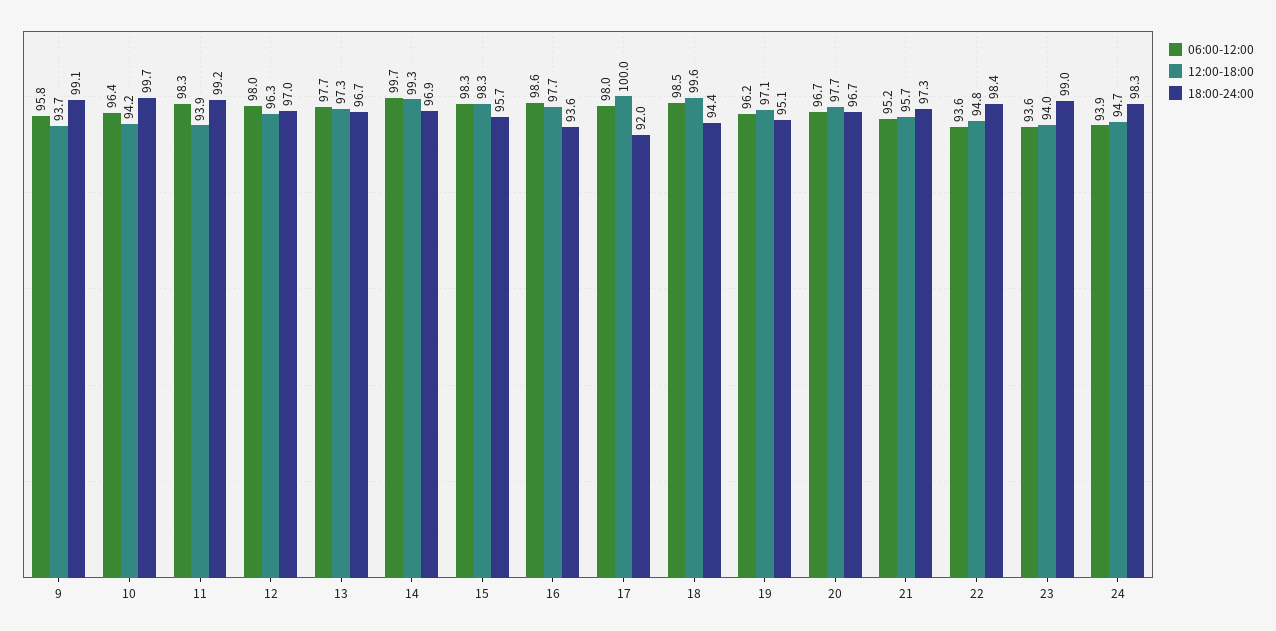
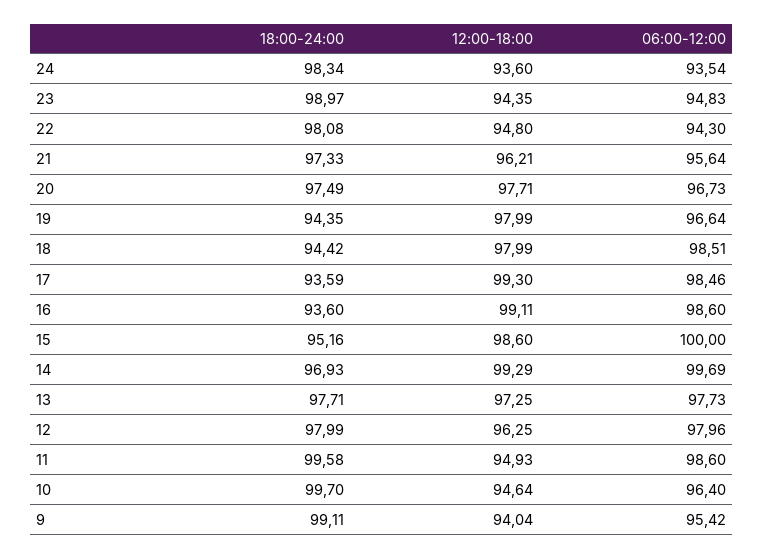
06:00-12:00, 9: 95.8 -> 95.42
12:00-18:00, 9: 93.7 -> 94.04
12:00-18:00, 10: 94.2 -> 94.64
06:00-12:00, 11: 98.3 -> 98.6
12:00-18:00, 11: 93.9 -> 94.93
18:00-24:00, 11: 99.2 -> 99.58
18:00-24:00, 12: 97 -> 97.99
18:00-24:00, 13: 96.7 -> 97.71
06:00-12:00, 15: 98.3 -> 100
12:00-18:00, 15: 98.3 -> 98.6
18:00-24:00, 15: 95.7 -> 95.16
12:00-18:00, 16: 97.7 -> 99.11
06:00-12:00, 17: 98 -> 98.46
12:00-18:00, 17: 100 -> 99.3
18:00-24:00, 17: 92 -> 93.59
12:00-18:00, 18: 99.6 -> 97.99
06:00-12:00, 19: 96.2 -> 96.64
12:00-18:00, 19: 97.1 -> 97.99
18:00-24:00, 19: 95.1 -> 94.35
18:00-24:00, 20: 96.7 -> 97.49
06:00-12:00, 21: 95.2 -> 95.64
12:00-18:00, 21: 95.7 -> 96.21
06:00-12:00, 22: 93.6 -> 94.3
18:00-24:00, 22: 98.4 -> 98.08
06:00-12:00, 23: 93.6 -> 94.83
12:00-18:00, 23: 94 -> 94.35
06:00-12:00, 24: 93.9 -> 93.54
12:00-18:00, 24: 94.7 -> 93.6

